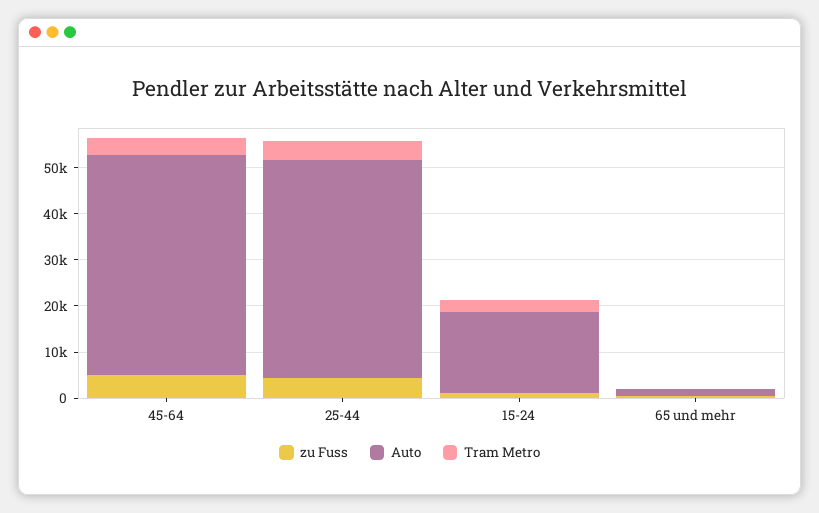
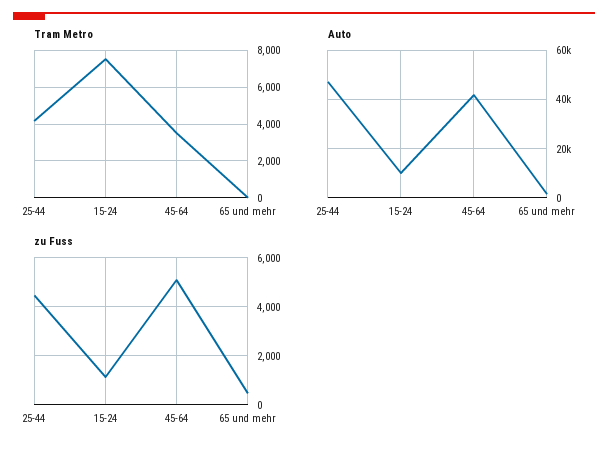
Auto, 45-64: 48000 -> 42500
Auto, 15-24: 18000 -> 10000
Tram Metro, 15-24: 2000 -> 7500

